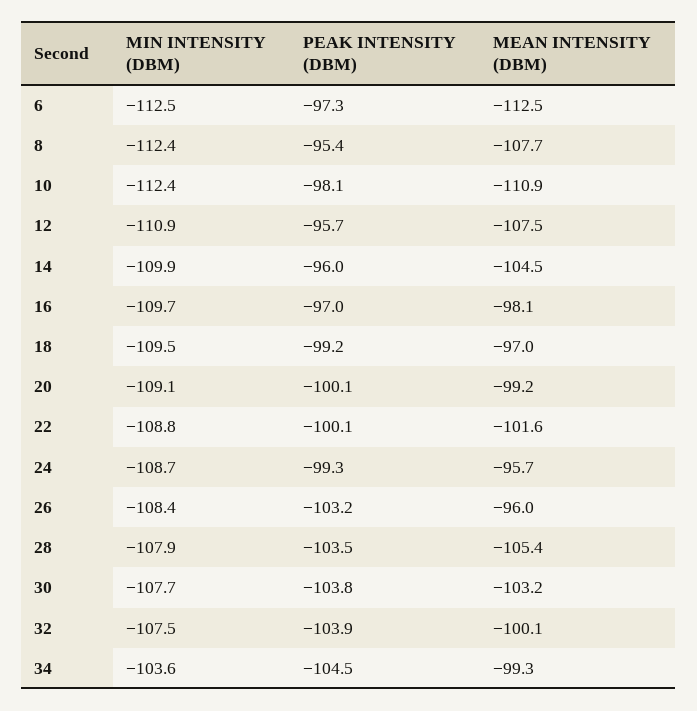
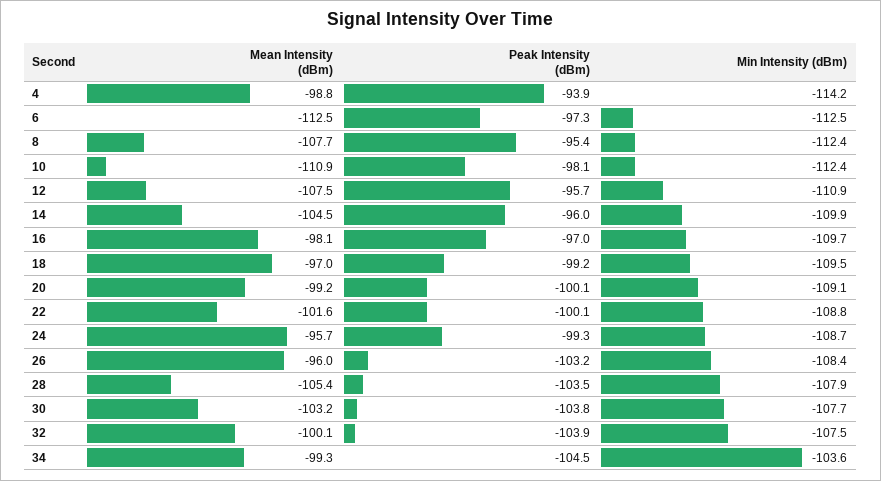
MEAN INTENSITY (DBM), 4: none -> -98.8
PEAK INTENSITY (DBM), 4: none -> -93.9
MIN INTENSITY (DBM), 4: none -> -114.2

